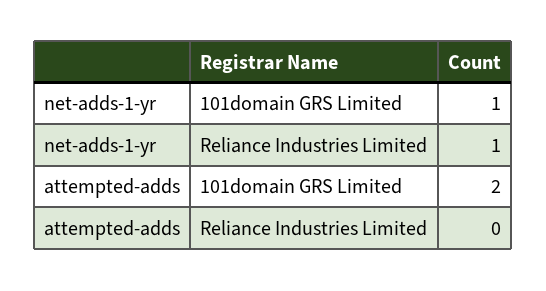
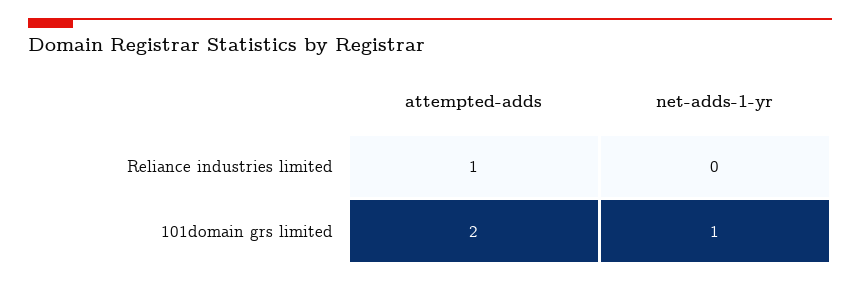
net-adds-1-yr, Reliance Industries Limited: 1 -> 0
attempted-adds, Reliance Industries Limited: 0 -> 1

